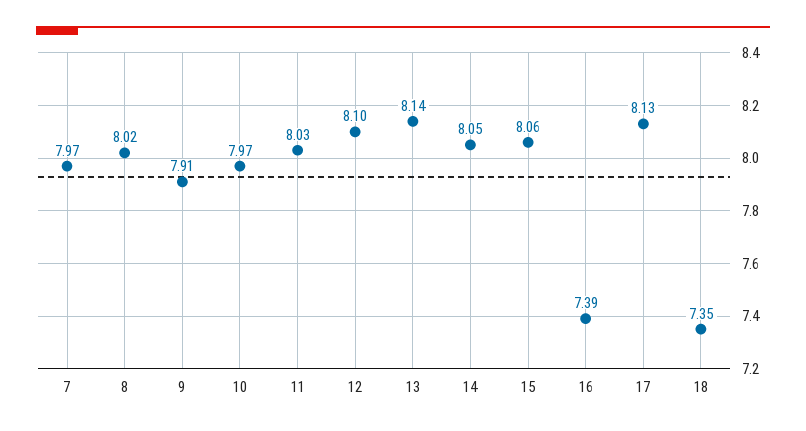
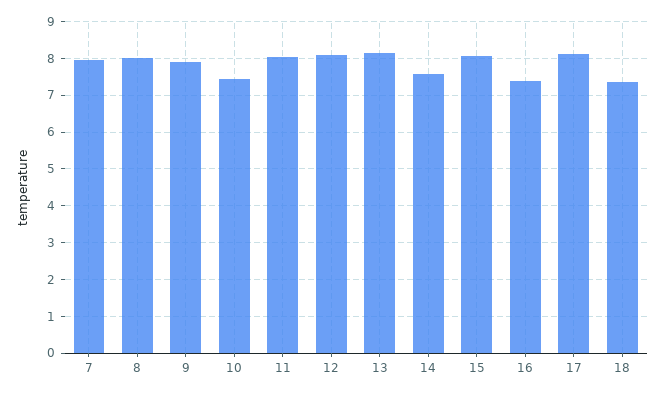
10: 7.97 -> 7.4
14: 8.05 -> 7.6

